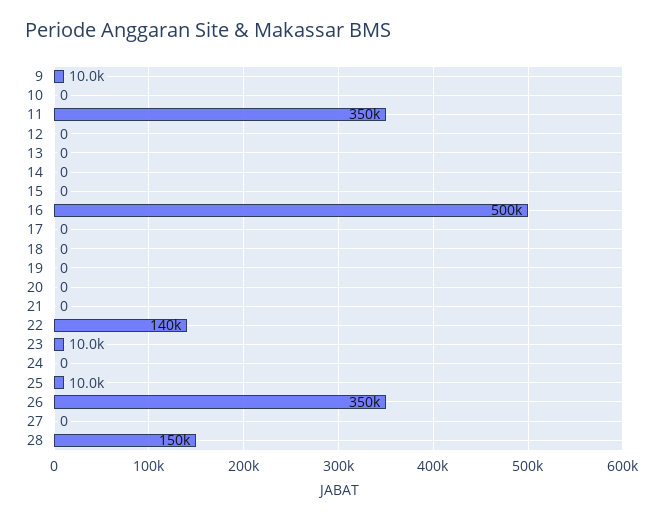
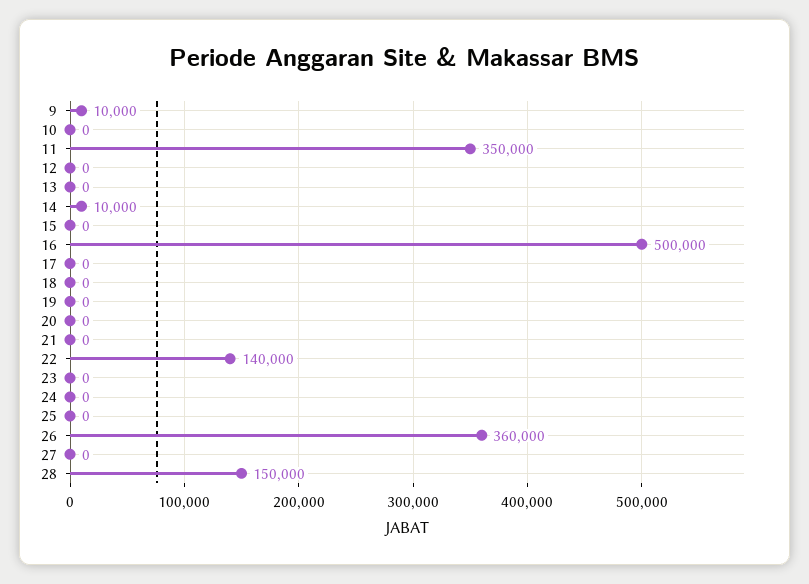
14: 0 -> 10000
23: 10000 -> 0
25: 10000 -> 0
26: 350000 -> 360000

